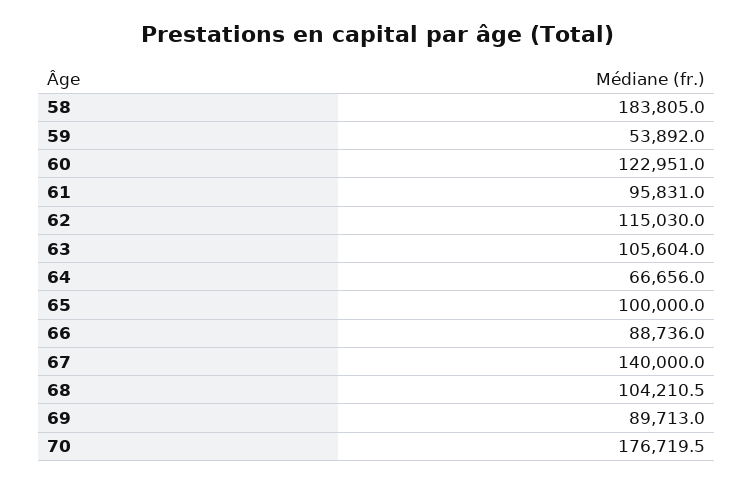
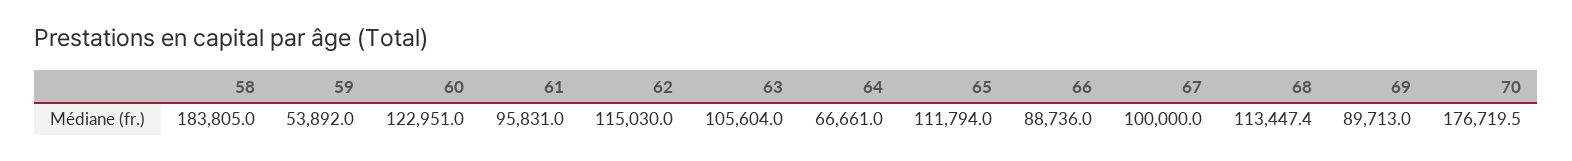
64: 66656 -> 66661
65: 100000 -> 111794
67: 140000 -> 100000
68: 104210.5 -> 113447.4

